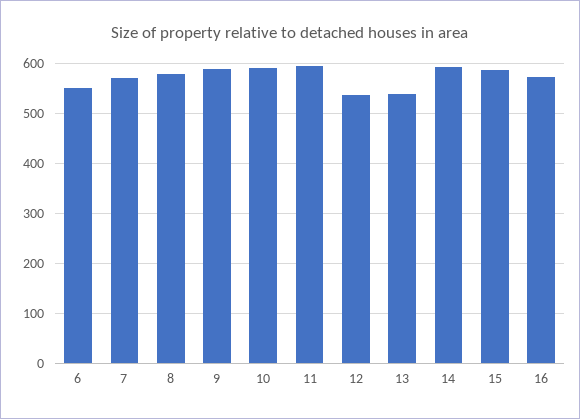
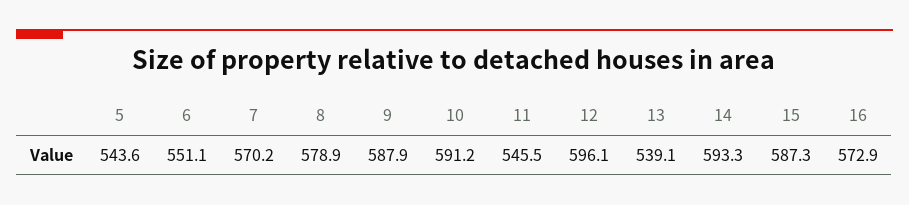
11: 600 -> 545.5
12: 540 -> 596.1
5: none -> 543.6

